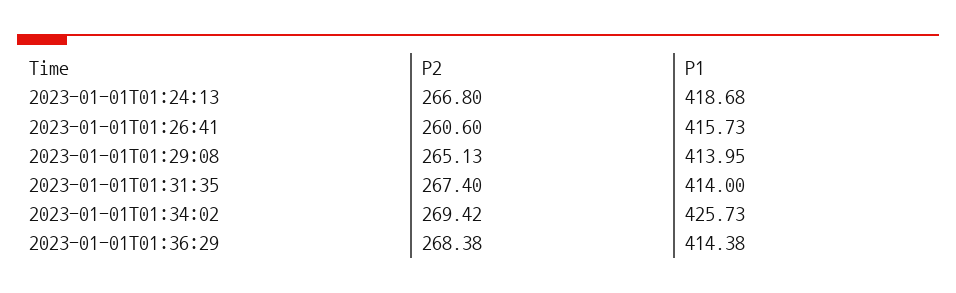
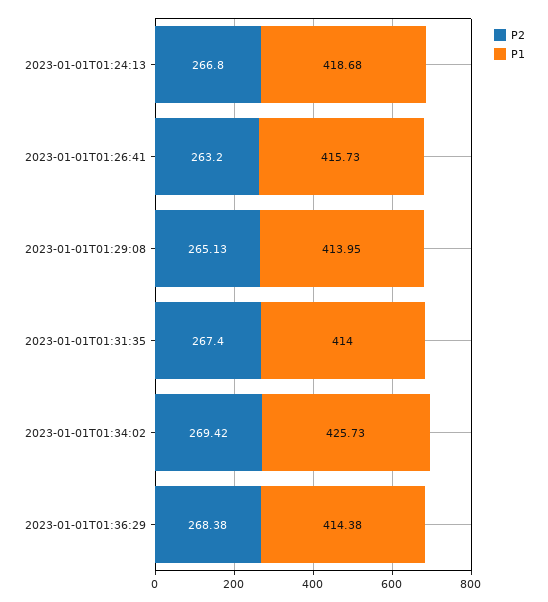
P2, 2023-01-01T01:26:41: 260.6 -> 263.2

